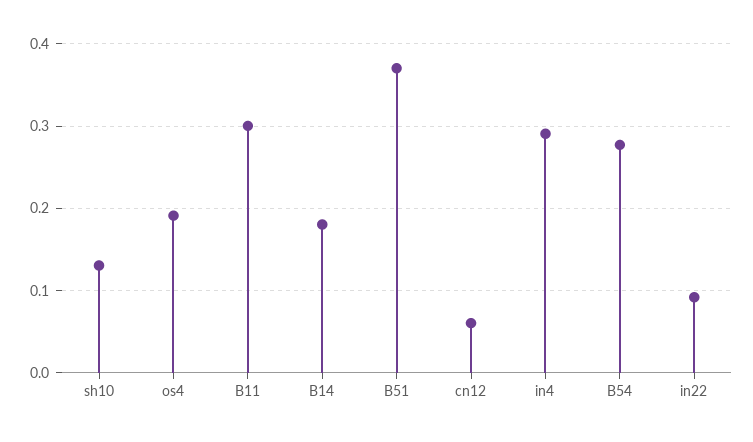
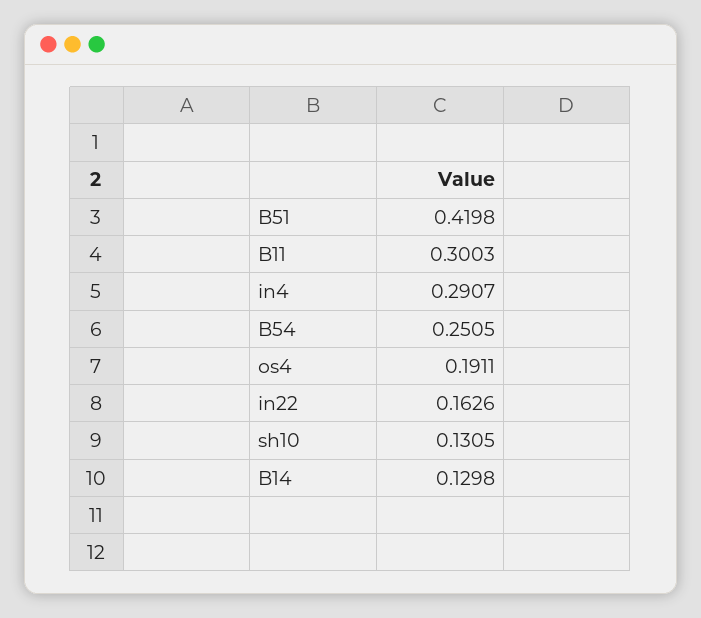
B14: 0.18 -> 0.1298
B51: 0.37 -> 0.4198
cn12: 0.06 -> none
B54: 0.28 -> 0.2505
in22: 0.09 -> 0.1626

